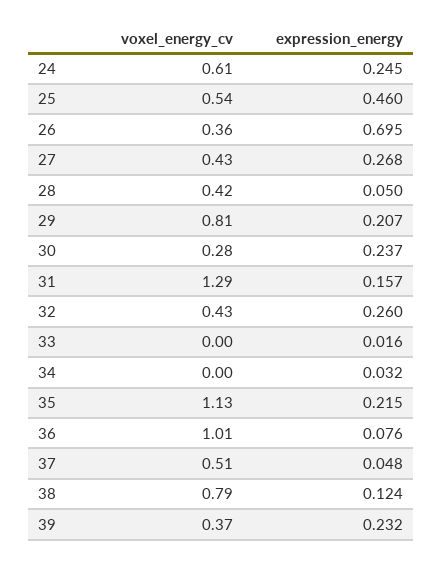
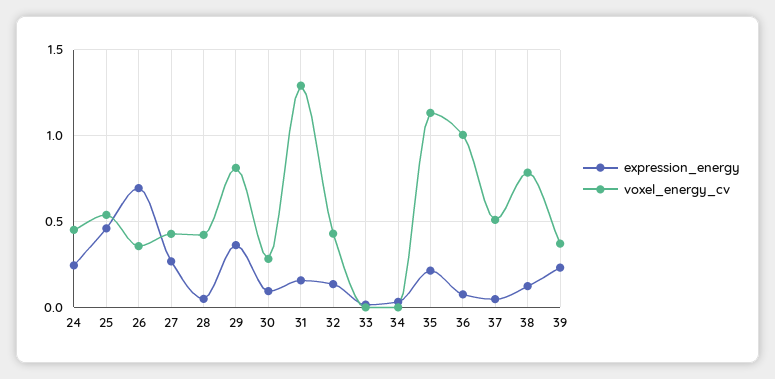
voxel_energy_cv, 24: 0.61 -> 0.45
expression_energy, 29: 0.207 -> 0.35
expression_energy, 30: 0.237 -> 0.1
expression_energy, 32: 0.26 -> 0.15

